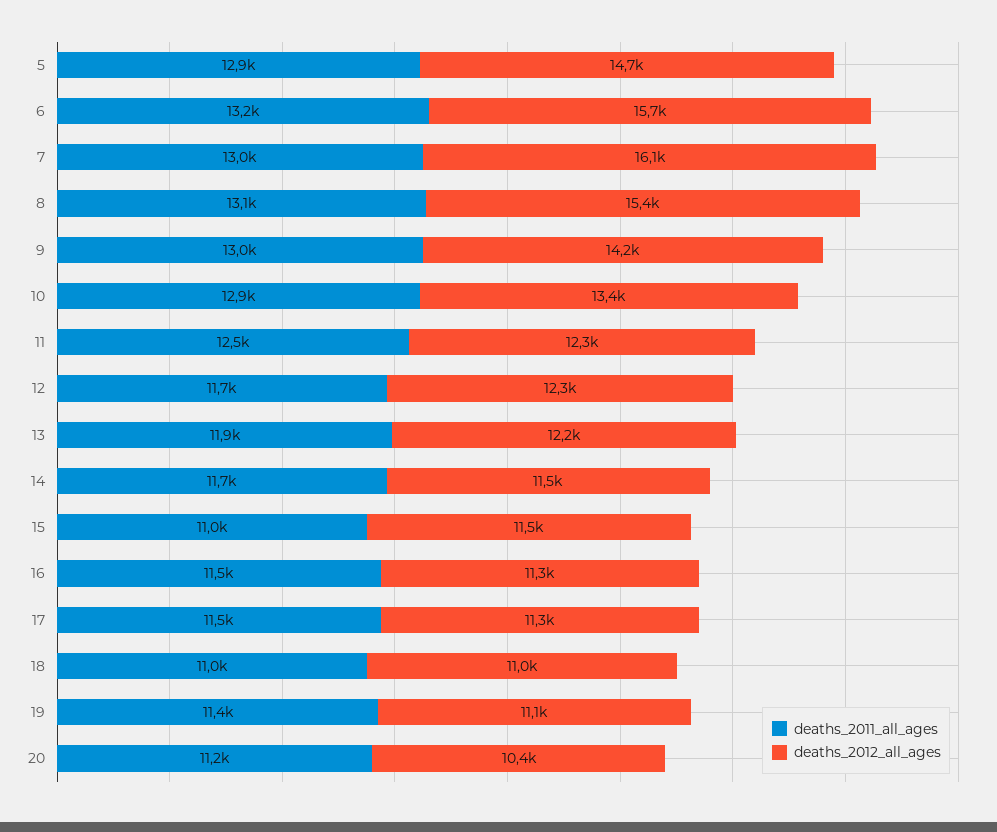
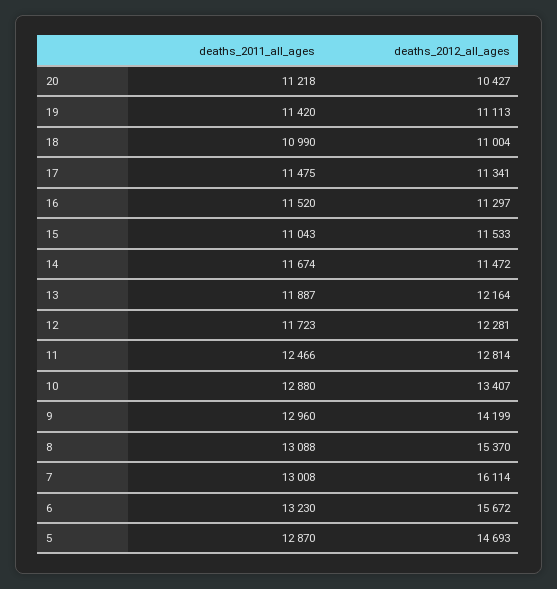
deaths_2012_all_ages, 11: 12300 -> 12814

